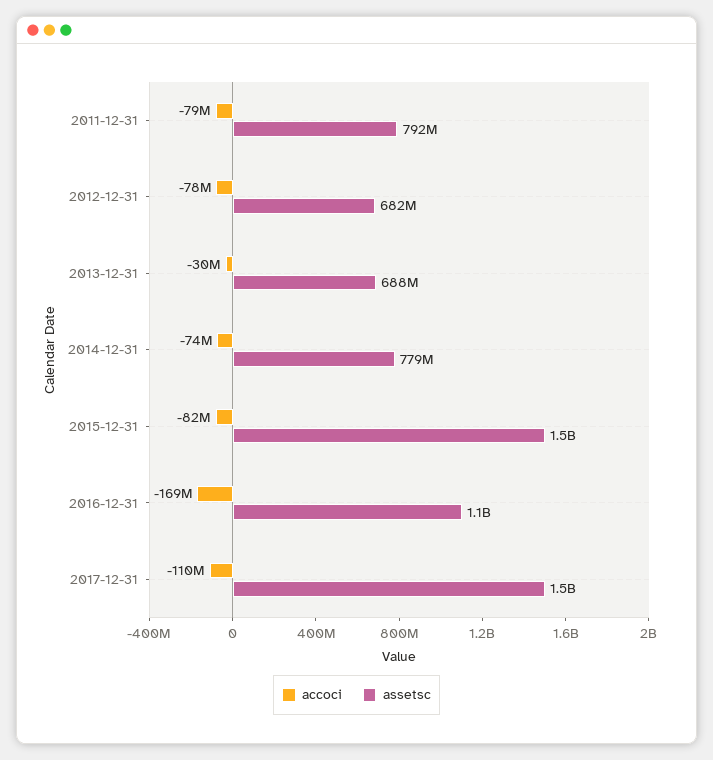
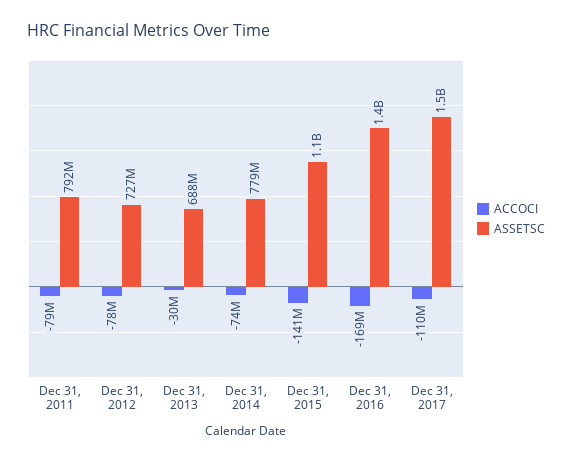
assetsc, 2012-12-31: 682000000 -> 727000000
accoci, 2015-12-31: -82000000 -> -141000000
assetsc, 2015-12-31: 1500000000 -> 1100000000
assetsc, 2016-12-31: 1100000000 -> 1400000000

